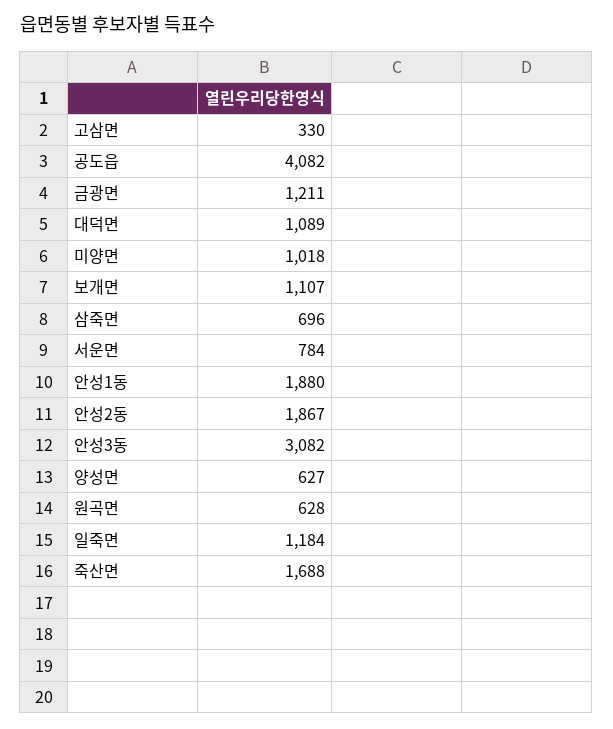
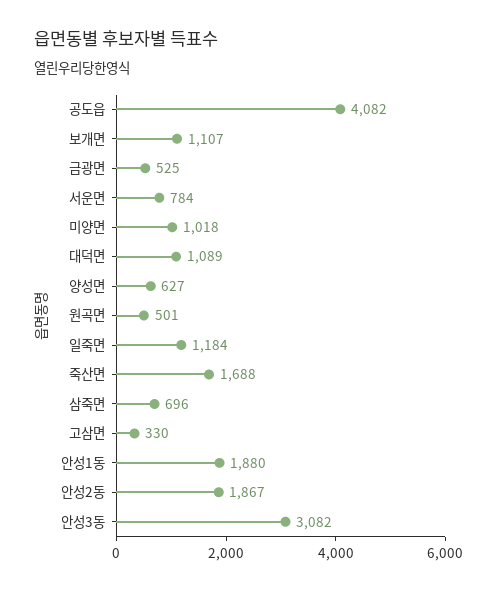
금광면: 1211 -> 525
원곡면: 628 -> 501

